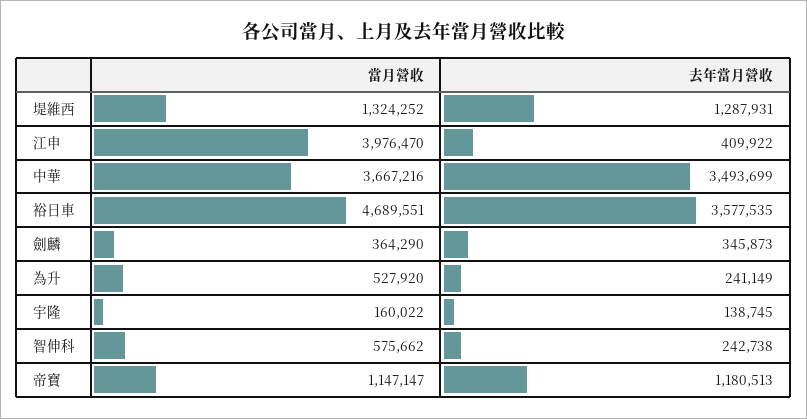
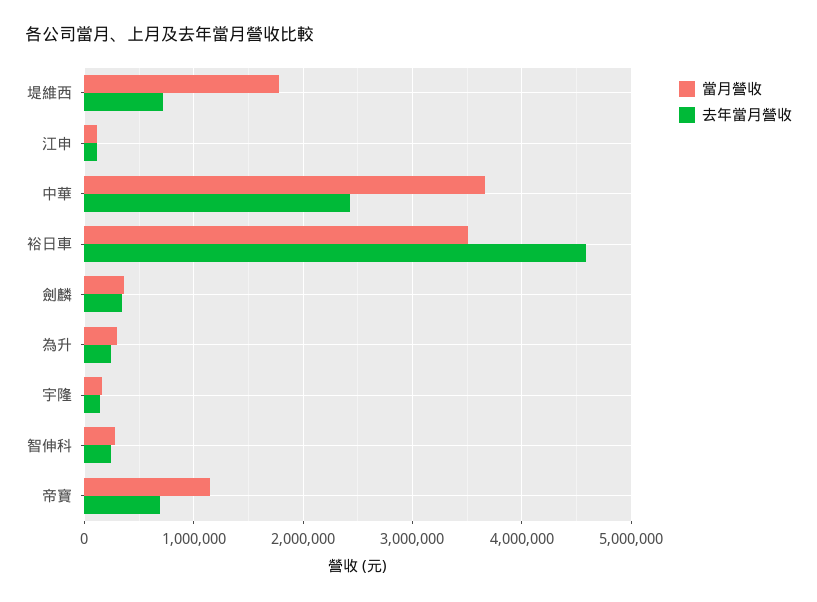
當月營收, 堤維西: 1324252 -> 1800000
去年當月營收, 堤維西: 1287931 -> 700000
當月營收, 江申: 3976470 -> 100000
去年當月營收, 江申: 409922 -> 100000
去年當月營收, 中華: 3493699 -> 2400000
當月營收, 裕日車: 4689551 -> 3500000
去年當月營收, 裕日車: 3577535 -> 4600000
當月營收, 為升: 527920 -> 300000
當月營收, 智伸科: 575662 -> 300000
去年當月營收, 帝寶: 1180513 -> 700000

